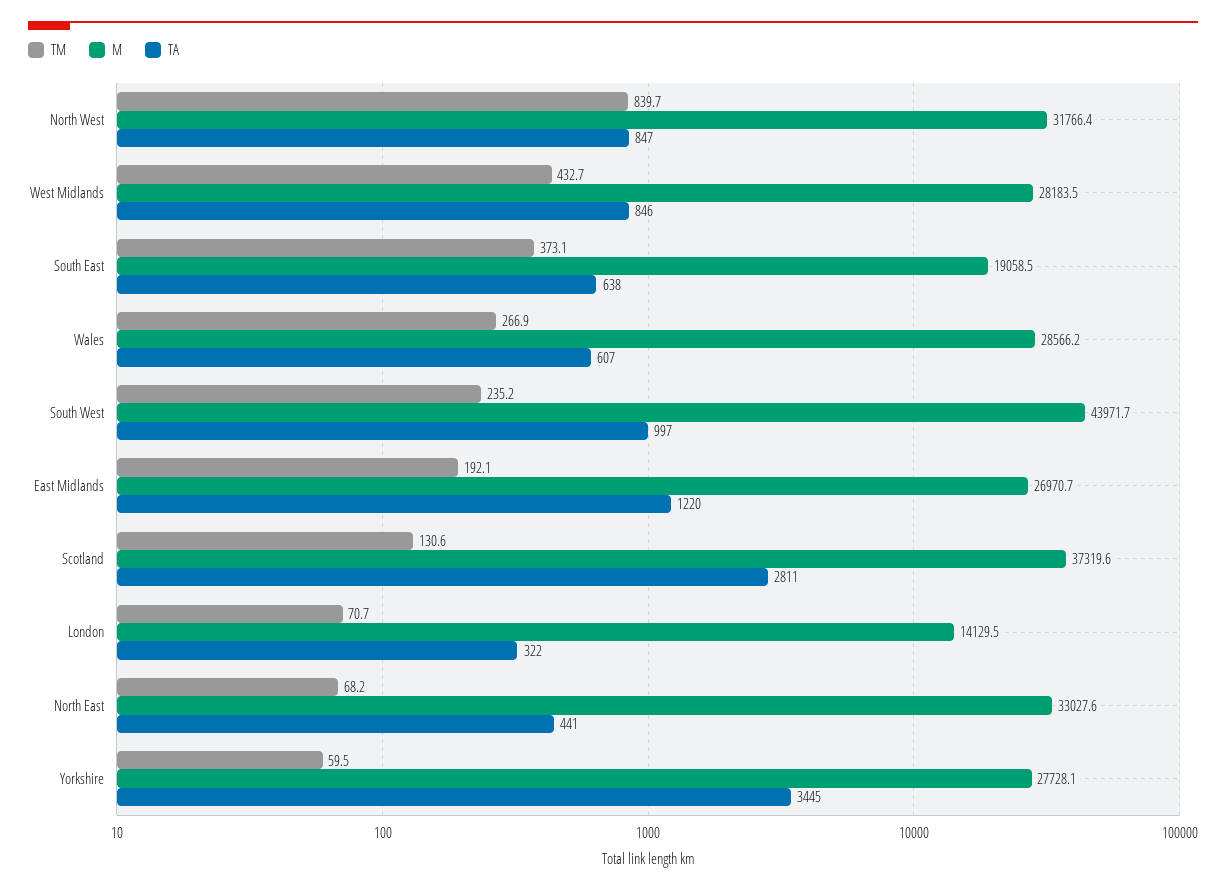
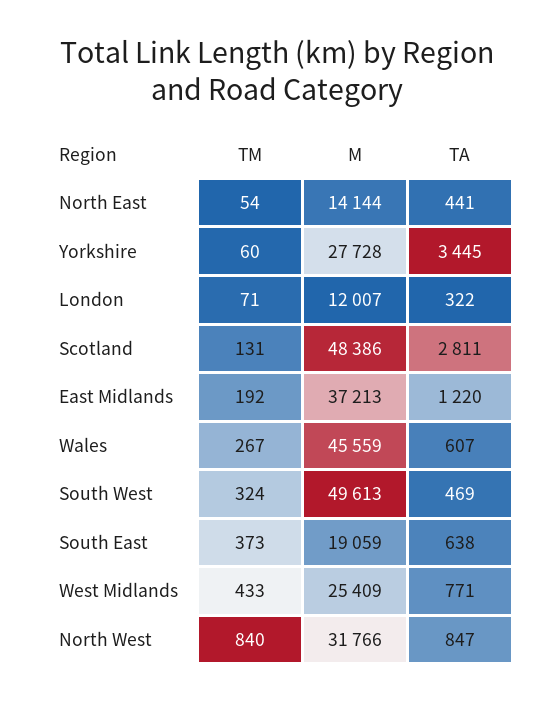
M, West Midlands: 28183.5 -> 25409
TA, West Midlands: 846 -> 771
M, Wales: 28566.2 -> 45559
TM, South West: 235.2 -> 324
M, South West: 43971.7 -> 49613
TA, South West: 997 -> 469
M, East Midlands: 26970.7 -> 37213
M, Scotland: 37319.6 -> 48386
M, London: 14129.5 -> 12007
TM, North East: 68.2 -> 54
M, North East: 33027.6 -> 14144

